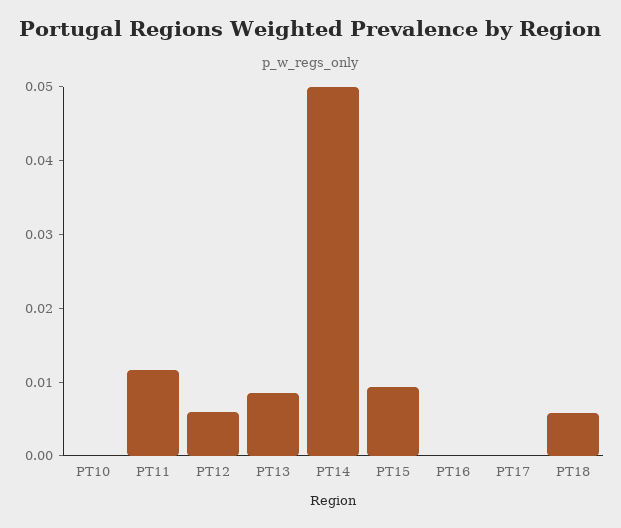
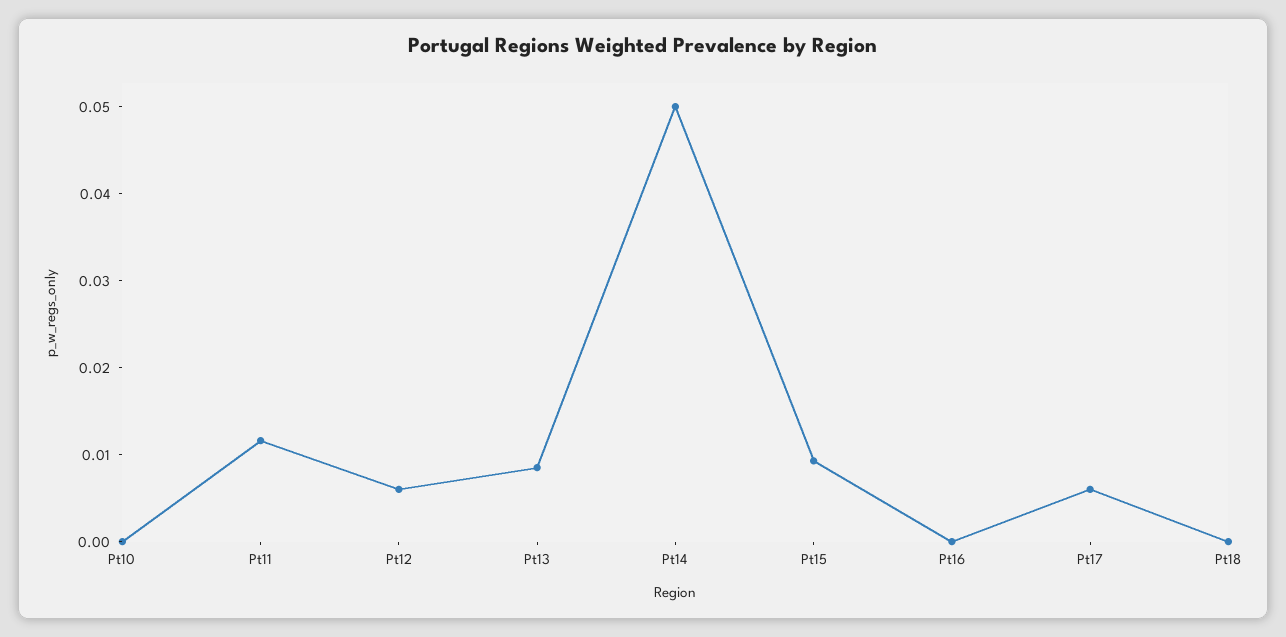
PT17: 0 -> 0.006
PT18: 0.006 -> 0

